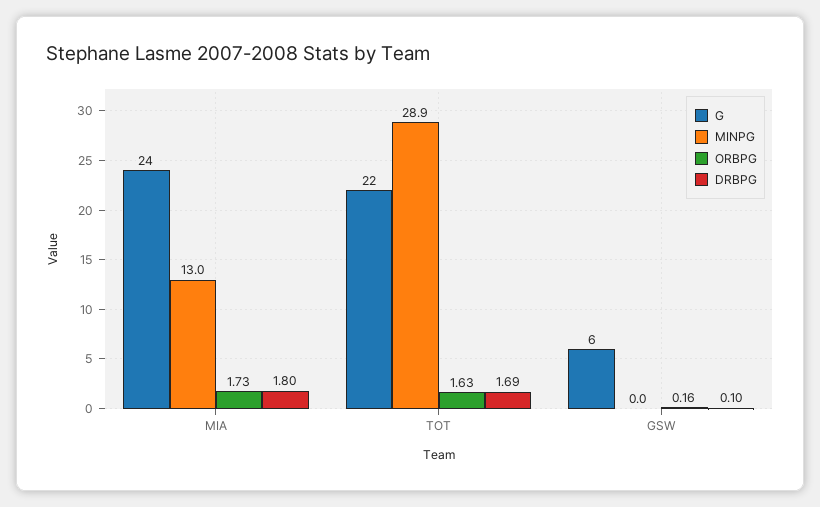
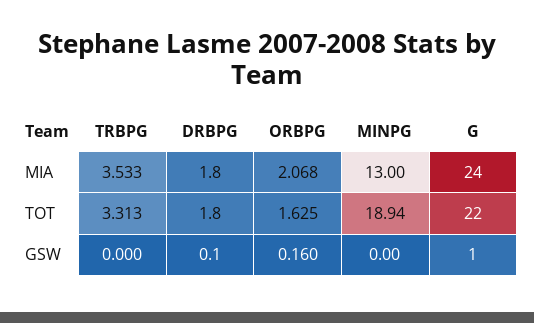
ORBPG, MIA: 1.73 -> 2.068
MINPG, TOT: 28.9 -> 18.94
DRBPG, TOT: 1.69 -> 1.8
G, GSW: 6 -> 1
TRBPG, MIA: none -> 3.533
TRBPG, TOT: none -> 3.313
TRBPG, GSW: none -> 0

